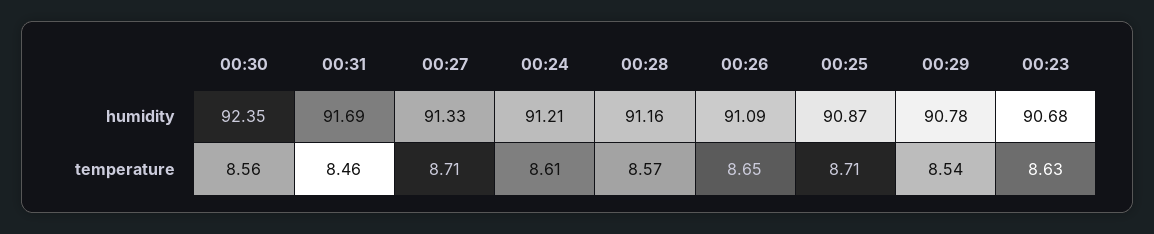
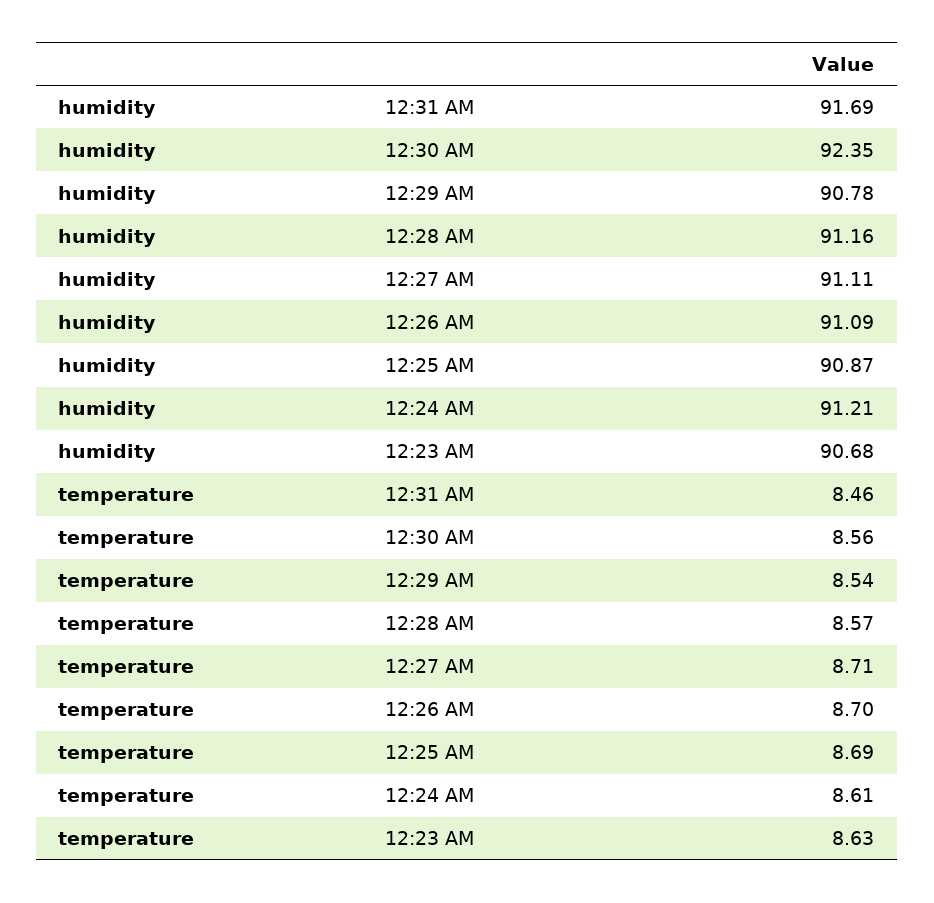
00:27, humidity: 91.33 -> 91.11
00:26, temperature: 8.65 -> 8.7
00:25, temperature: 8.71 -> 8.69

